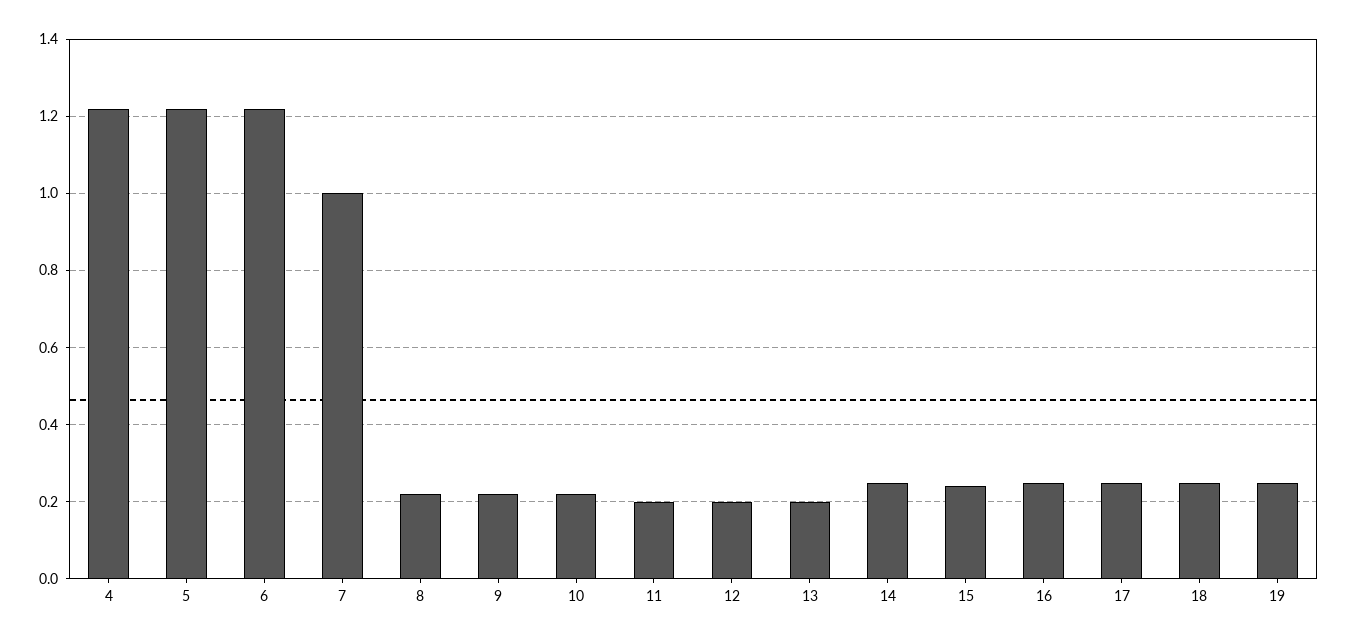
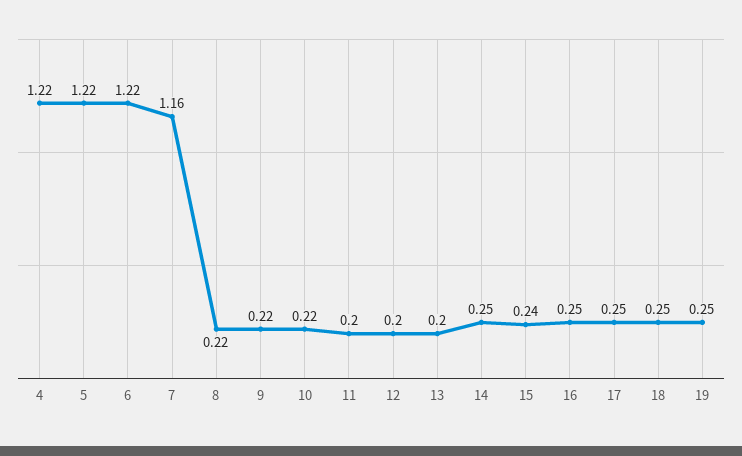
7: 1 -> 1.16

